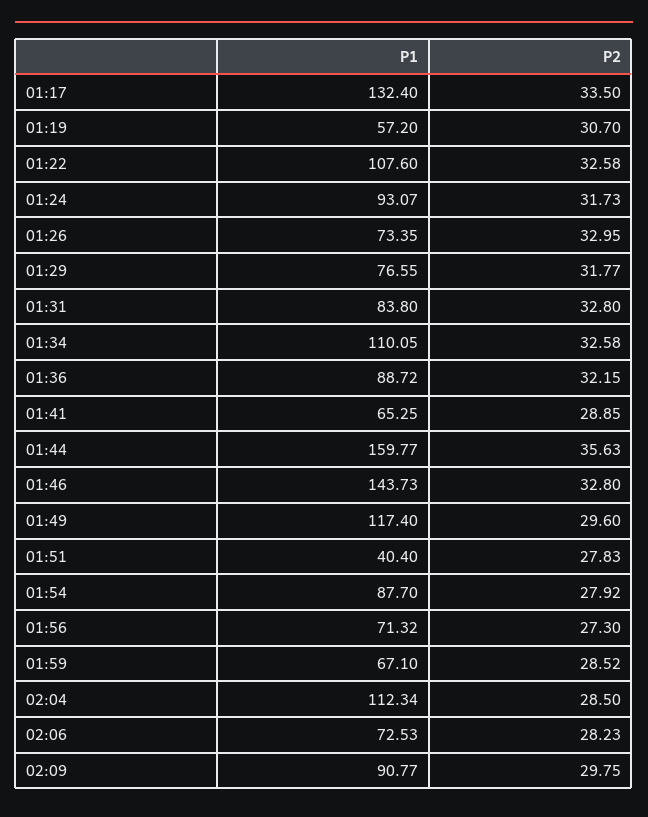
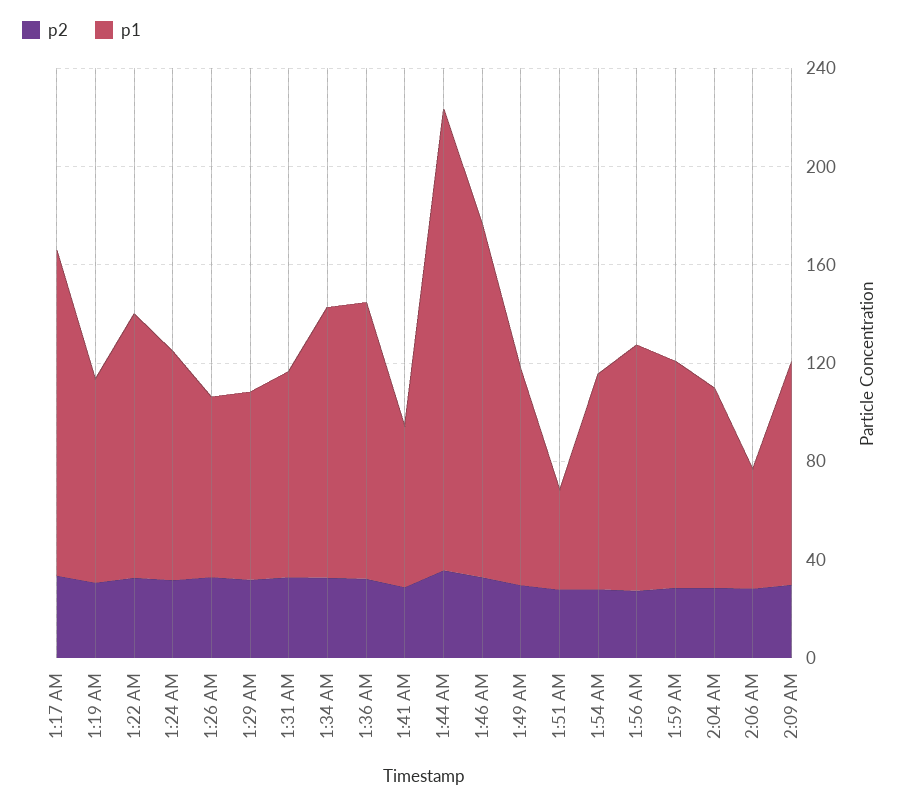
P1, 01:19: 57.2 -> 80
P1, 01:36: 88.72 -> 110
P1, 01:44: 159.77 -> 190
P1, 01:49: 117.4 -> 90
P1, 01:56: 71.32 -> 100
P1, 01:59: 67.1 -> 90
P1, 02:04: 112.34 -> 80
P1, 02:06: 72.53 -> 50

